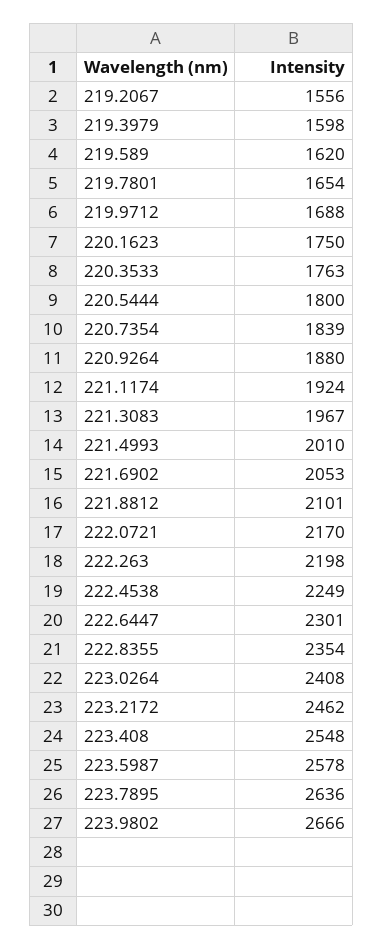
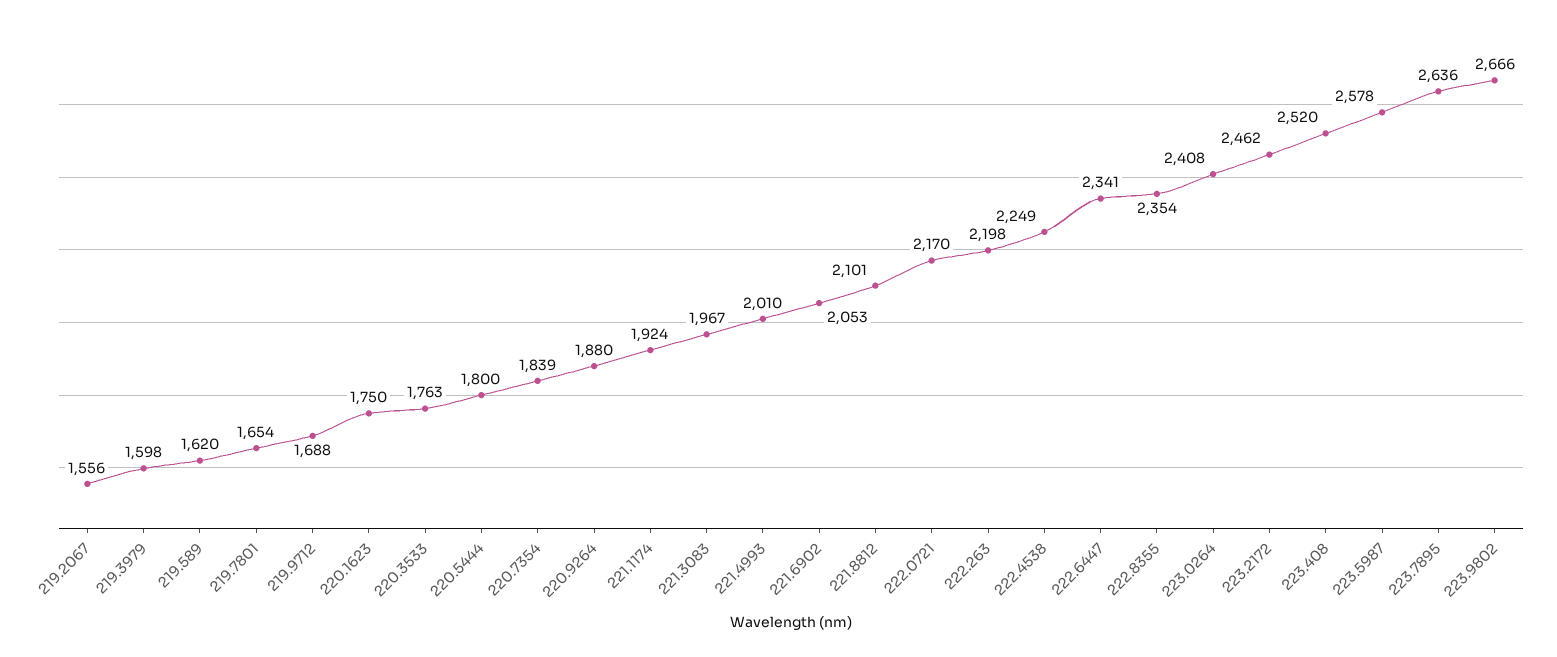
222.6447: 2301 -> 2341
223.408: 2548 -> 2520

